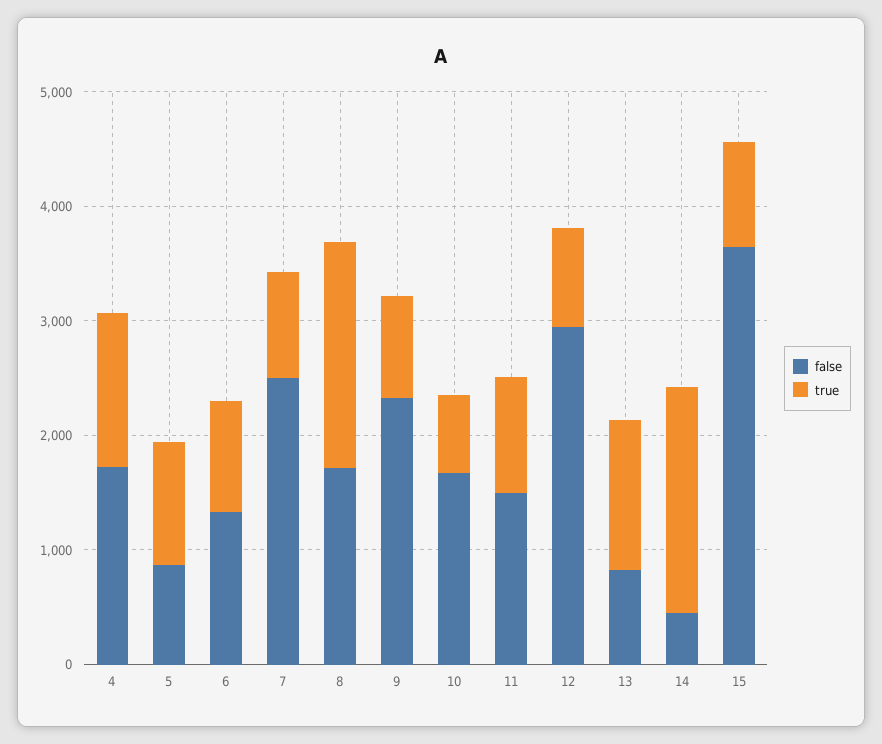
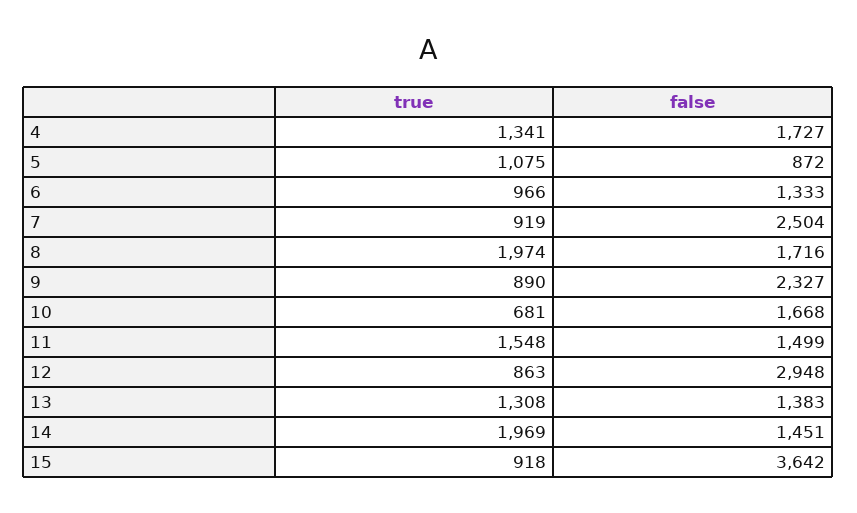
true, 11: 1000 -> 1548
false, 13: 800 -> 1383
false, 14: 400 -> 1451

